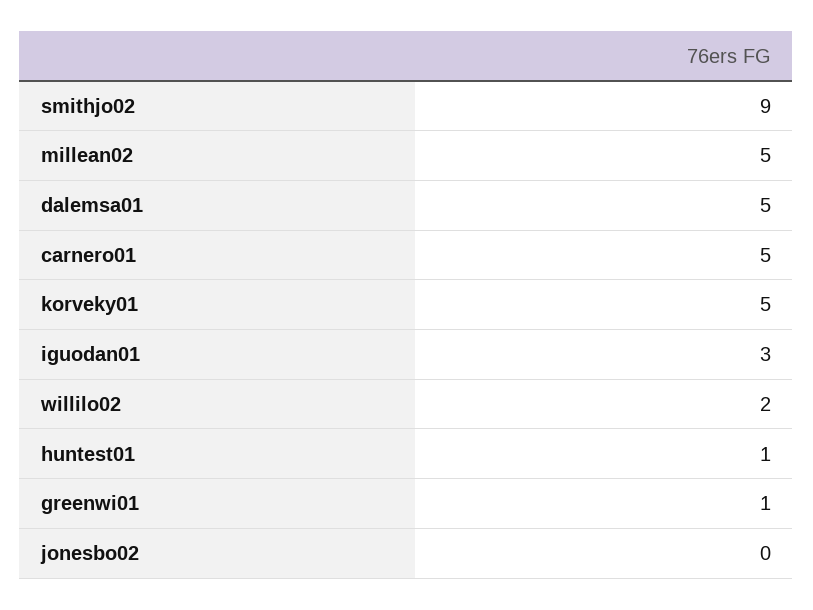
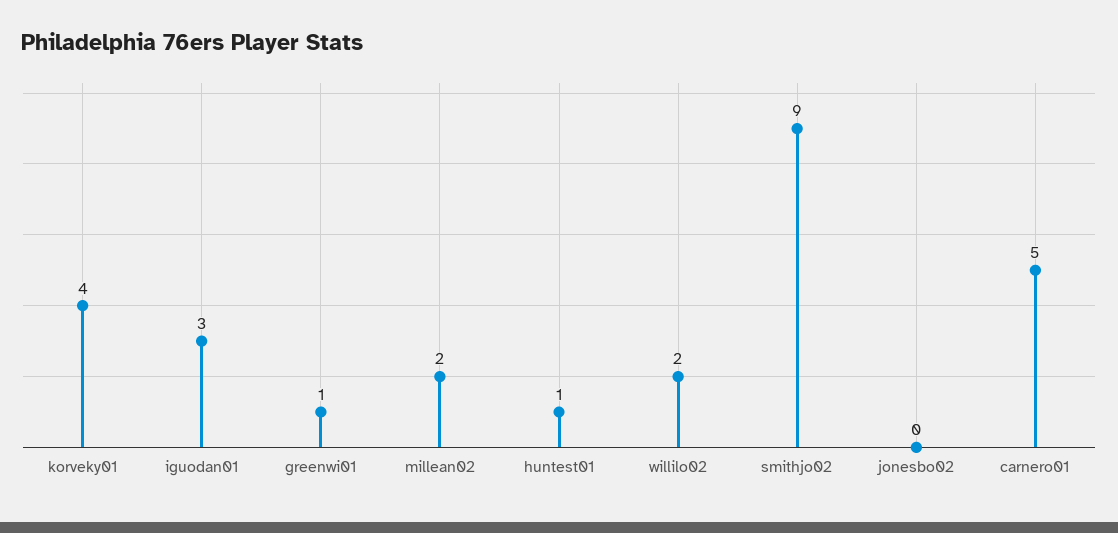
millean02: 5 -> 2
dalemsa01: 5 -> none
korveky01: 5 -> 4

